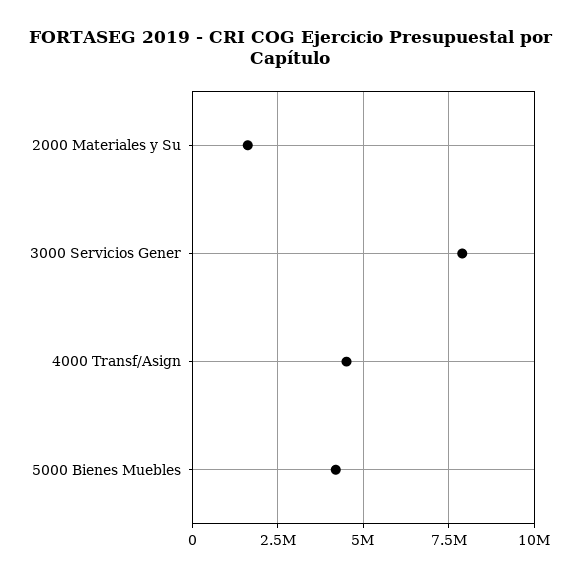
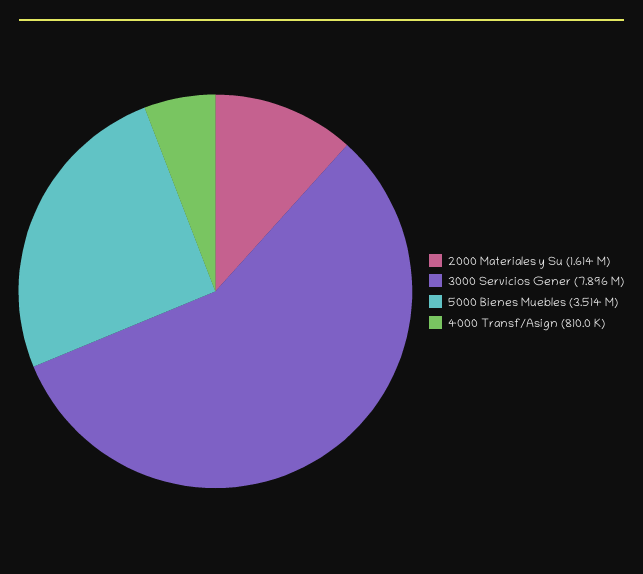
4000 Transf/Asign: 4500000 -> 810000
5000 Bienes Muebles: 4250000 -> 3514000

